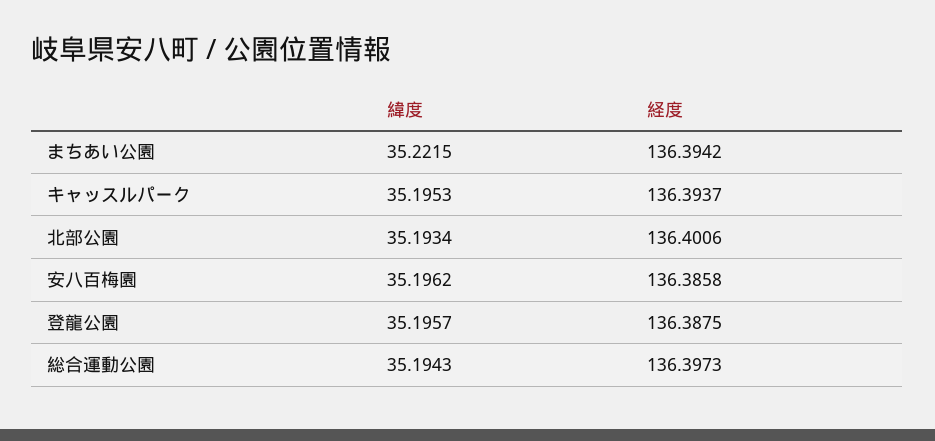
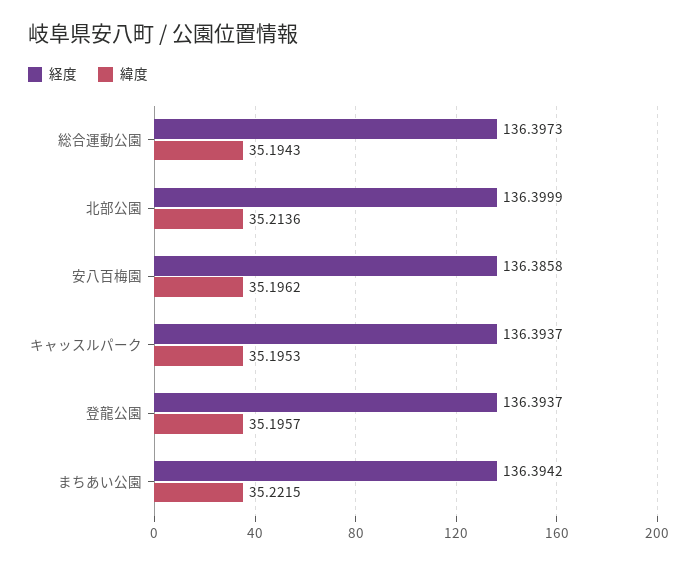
緯度, 北部公園: 35.1934 -> 35.2136
経度, 北部公園: 136.4006 -> 136.3999
経度, 登龍公園: 136.3875 -> 136.3937

